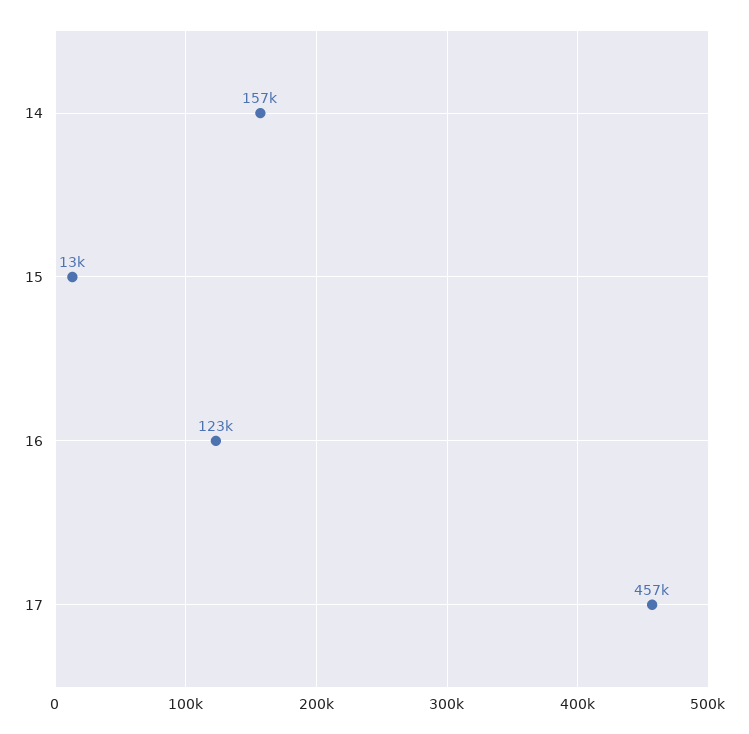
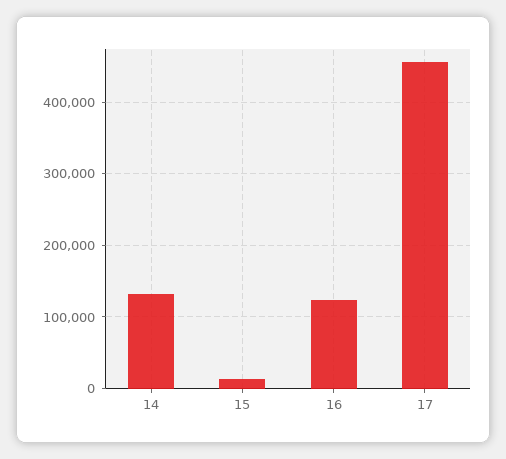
14: 157000 -> 130000

